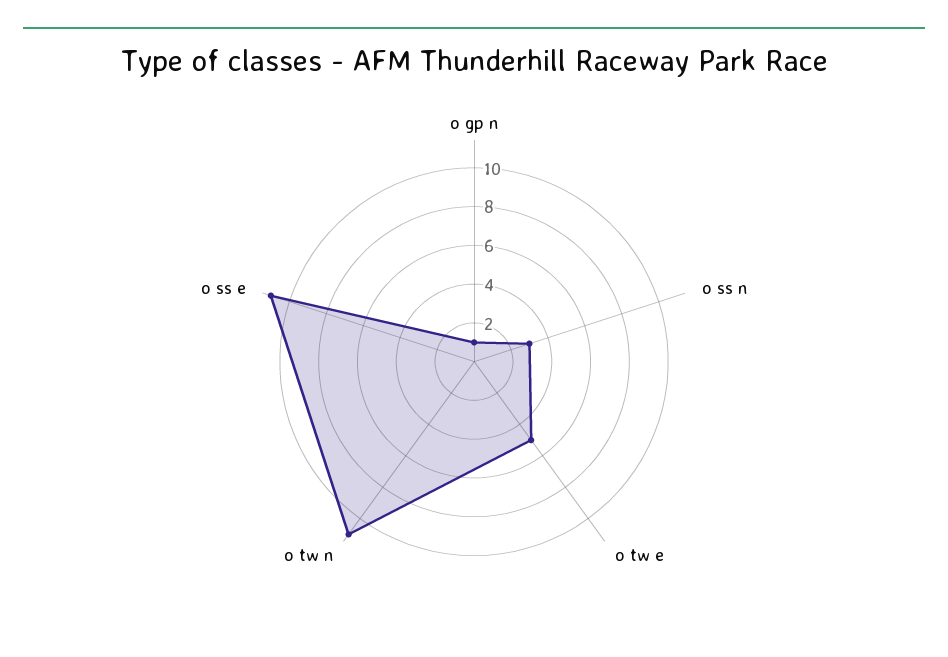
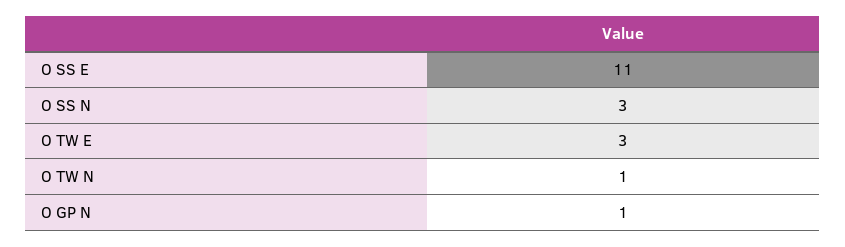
o tw e: 5 -> 3
o tw n: 11 -> 1

